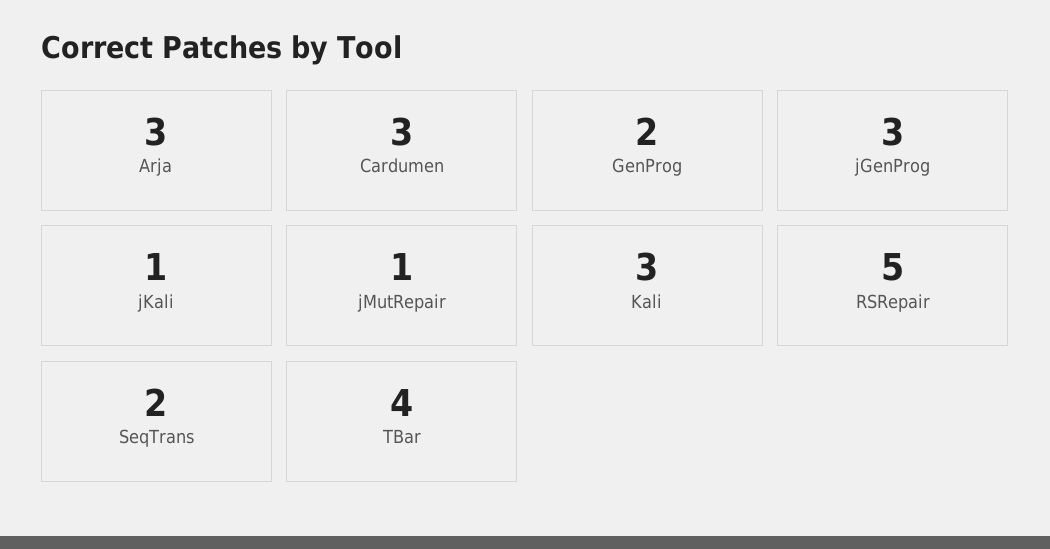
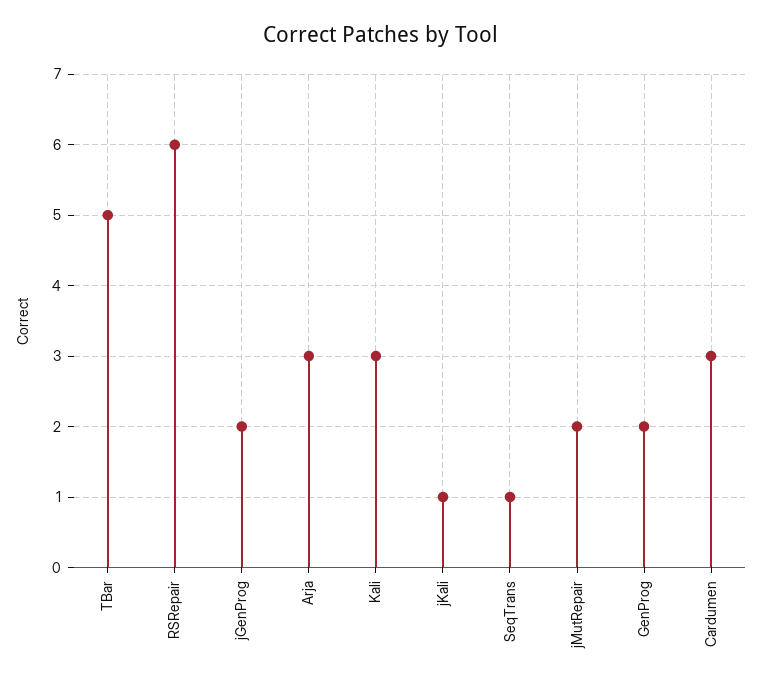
jGenProg: 3 -> 2
jMutRepair: 1 -> 2
RSRepair: 5 -> 6
SeqTrans: 2 -> 1
TBar: 4 -> 5

